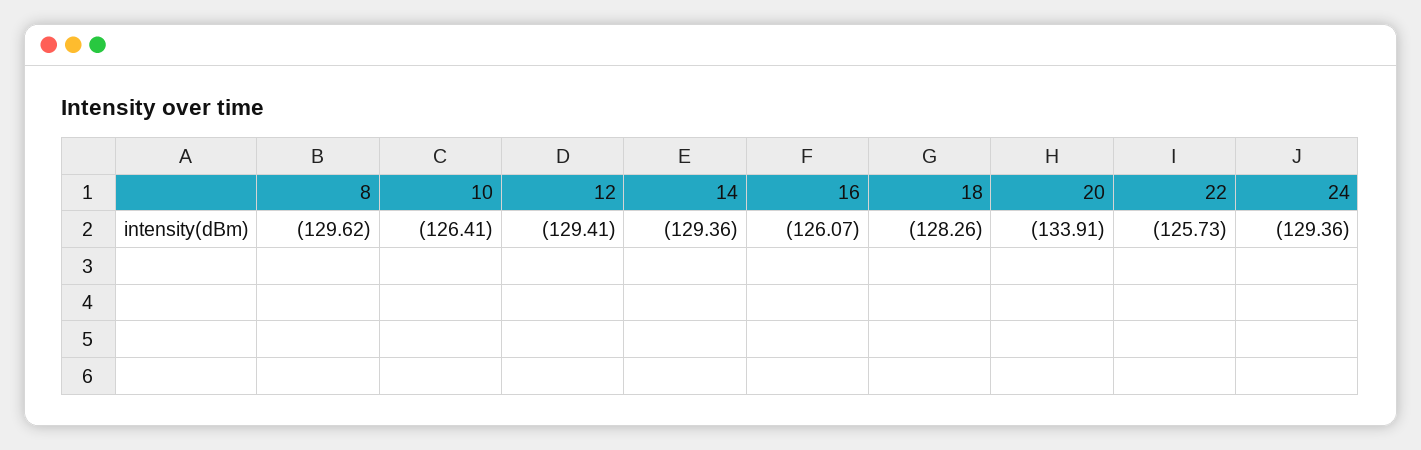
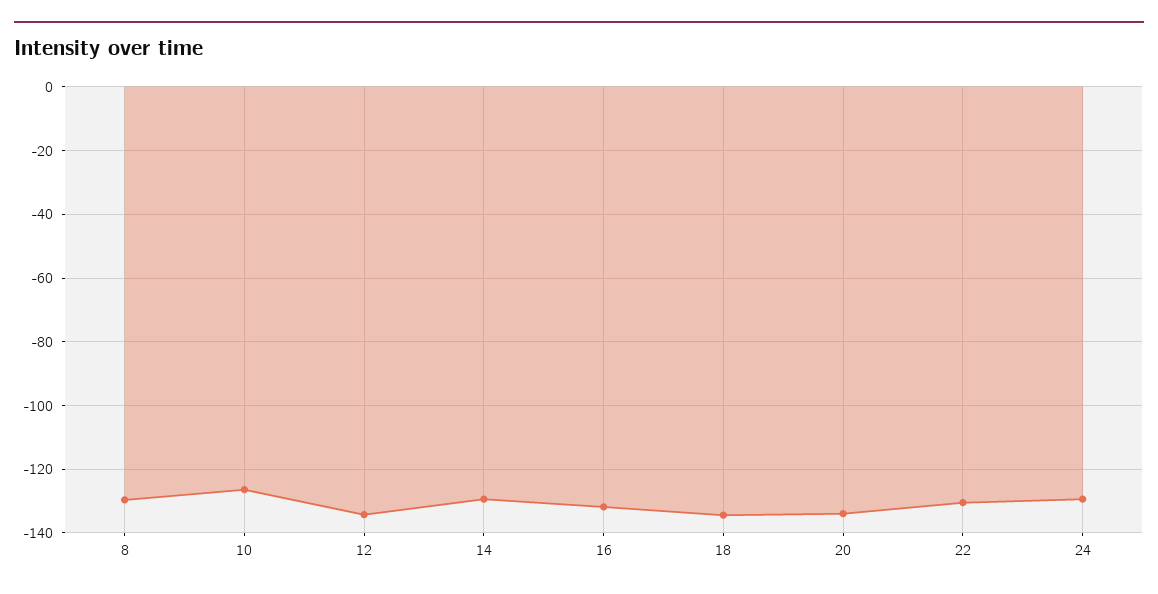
12: -129.41 -> -134
16: -126.07 -> -132
18: -128.26 -> -134
22: -125.73 -> -130

